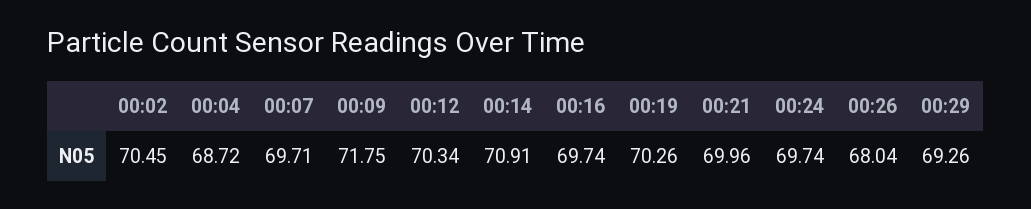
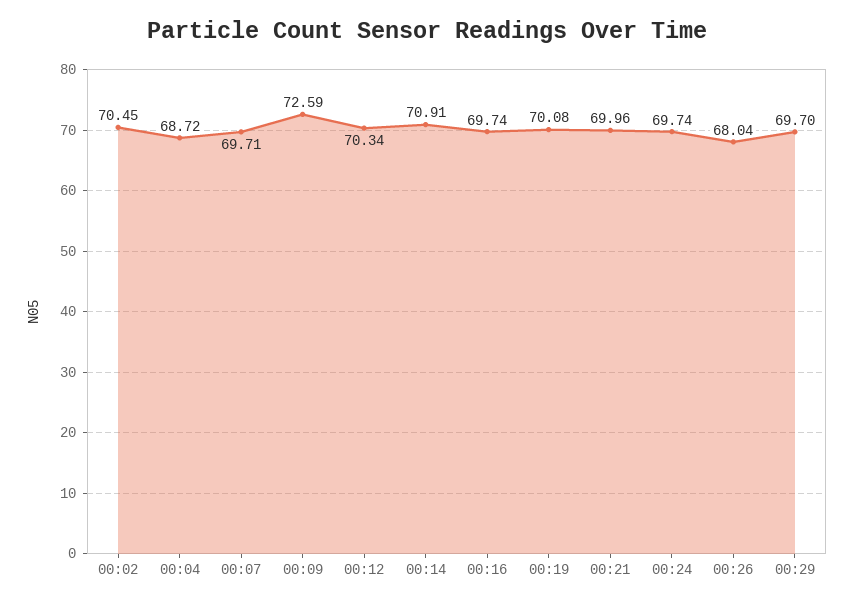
00:09: 71.75 -> 72.59
00:19: 70.26 -> 70.08
00:29: 69.26 -> 69.7

